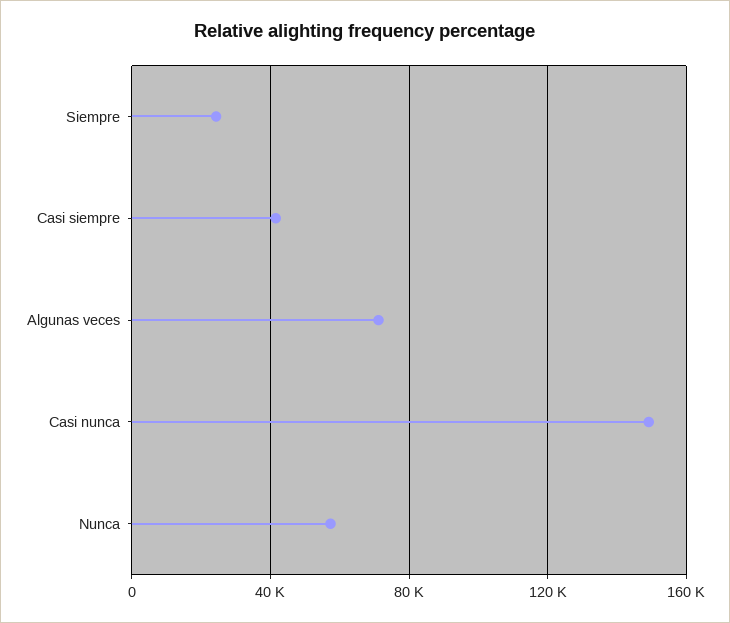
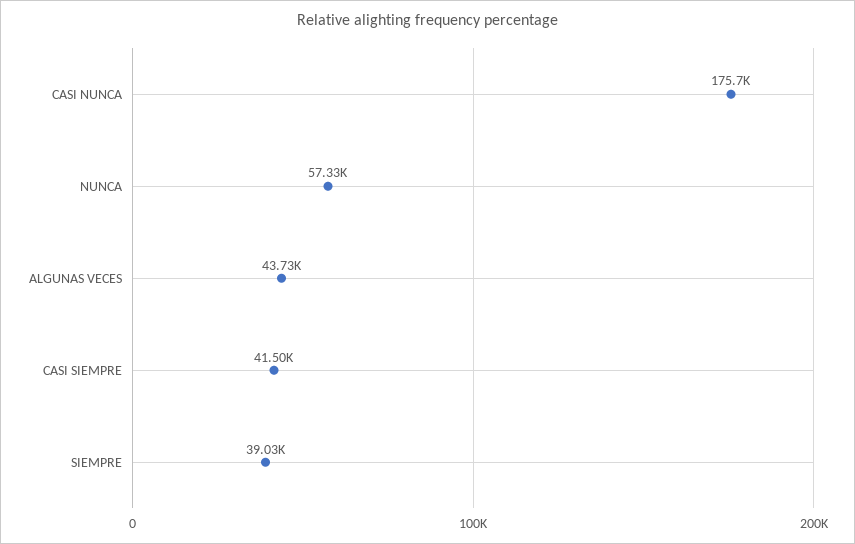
Siempre: 25000 -> 39030
Algunas veces: 70000 -> 43730
Casi nunca: 150000 -> 175700

